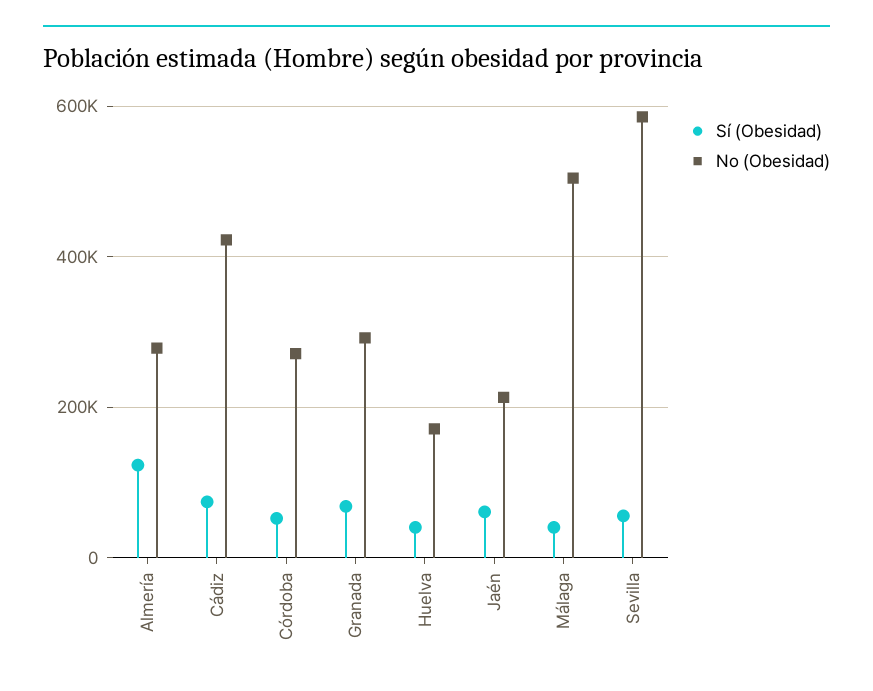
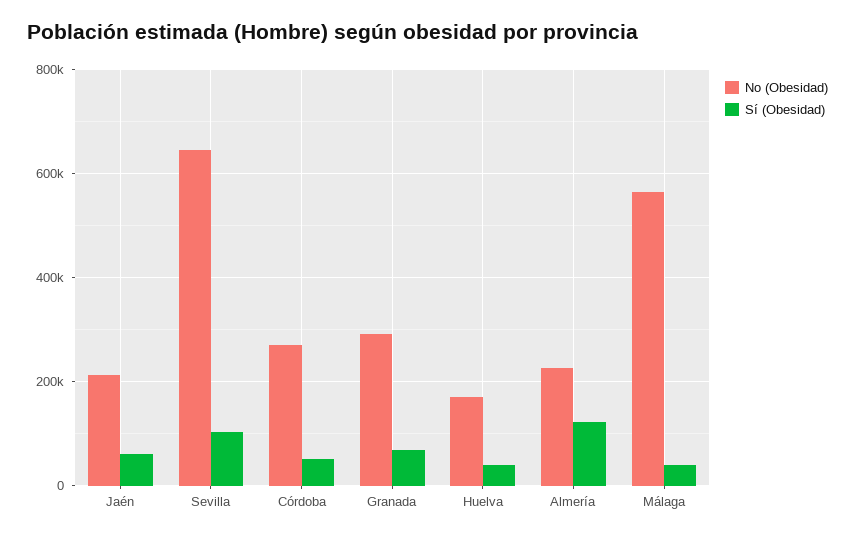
No (Obesidad), Almería: 280000 -> 220000
Sí (Obesidad), Cádiz: 80000 -> none
No (Obesidad), Cádiz: 420000 -> none
No (Obesidad), Málaga: 500000 -> 560000
Sí (Obesidad), Sevilla: 60000 -> 100000
No (Obesidad), Sevilla: 580000 -> 640000

